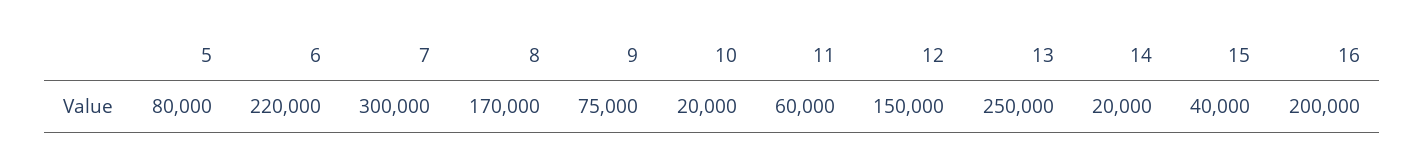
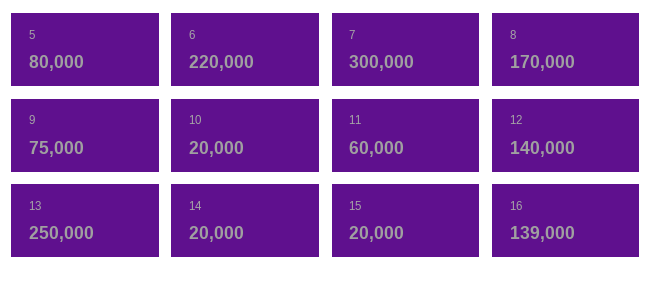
12: 150000 -> 140000
15: 40000 -> 20000
16: 200000 -> 139000

